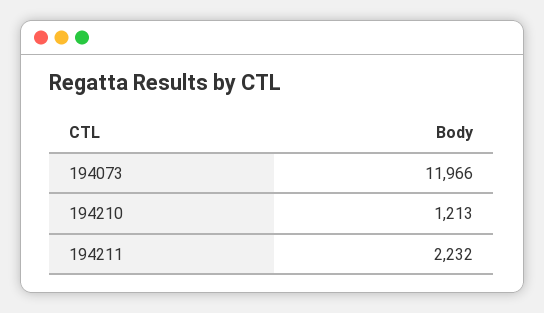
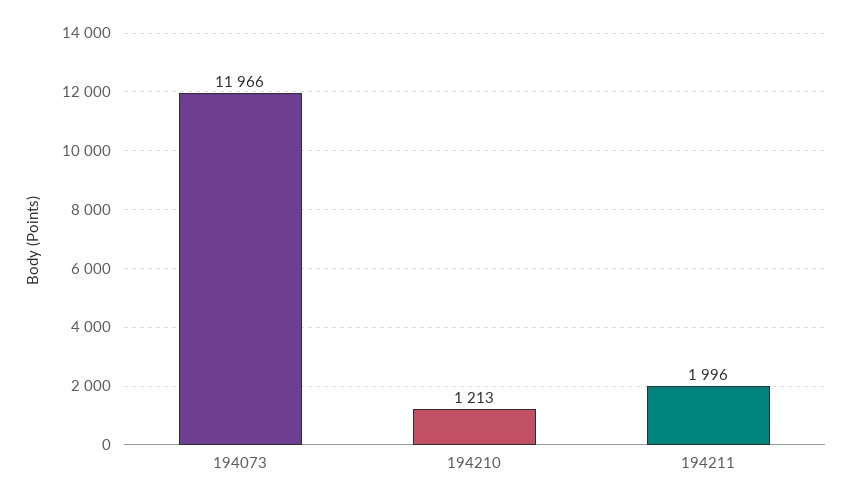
194211: 2232 -> 1996

